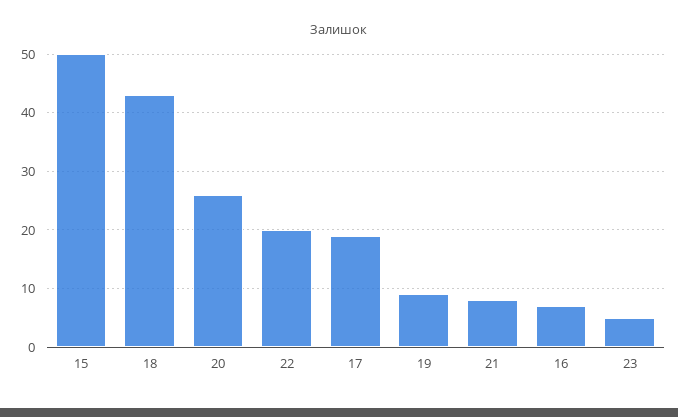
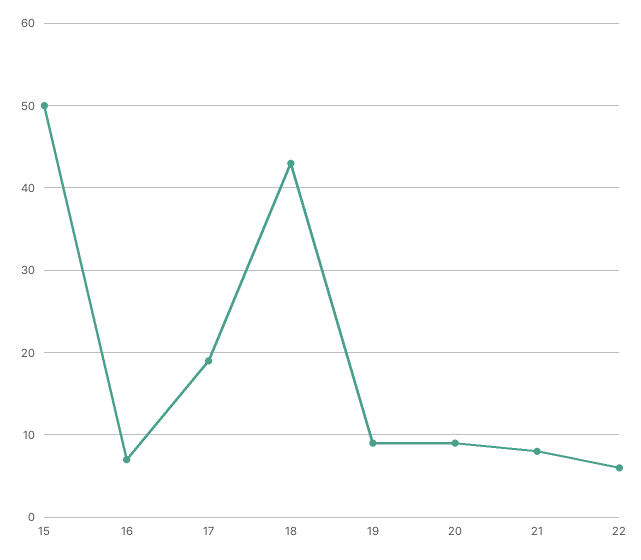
20: 25 -> 9
22: 20 -> 6
23: 5 -> none

